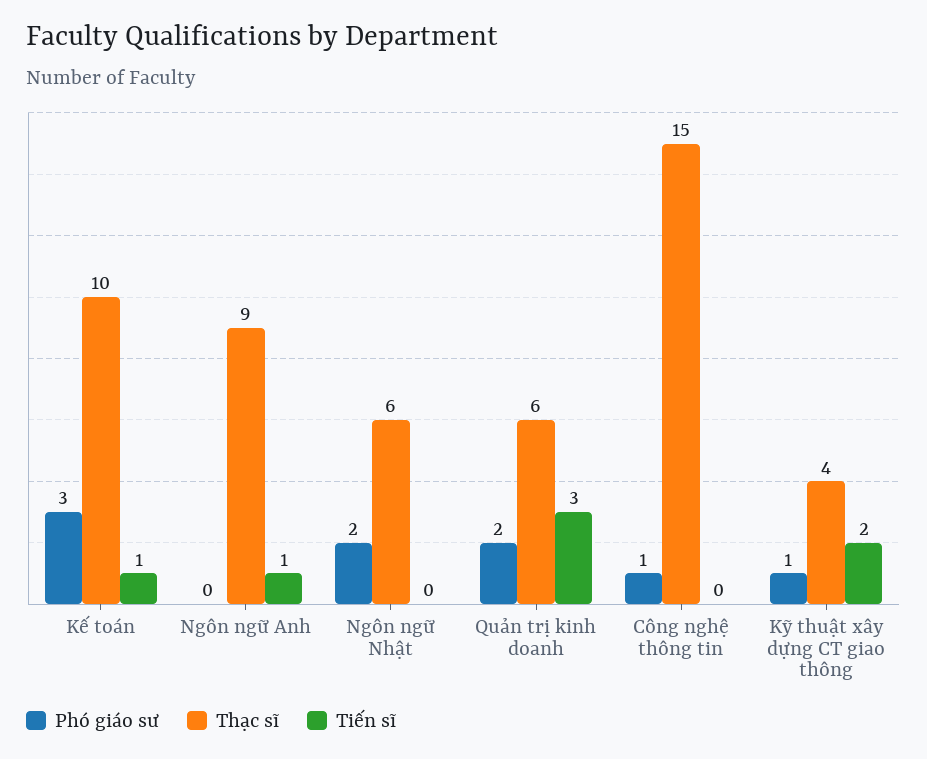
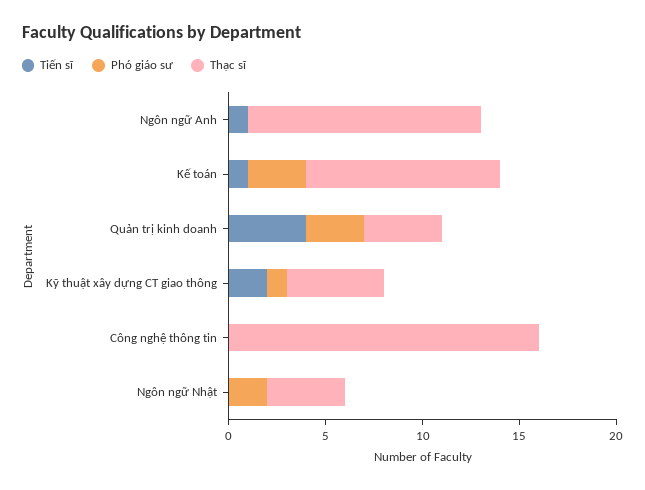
Thạc sĩ, Ngôn ngữ Anh: 9 -> 12
Thạc sĩ, Ngôn ngữ Nhật: 6 -> 4
Phó giáo sư, Quản trị kinh doanh: 2 -> 3
Thạc sĩ, Quản trị kinh doanh: 6 -> 4
Tiến sĩ, Quản trị kinh doanh: 3 -> 4
Phó giáo sư, Công nghệ thông tin: 1 -> 0
Thạc sĩ, Công nghệ thông tin: 15 -> 16
Thạc sĩ, Kỹ thuật xây dựng CT giao thông: 4 -> 5

